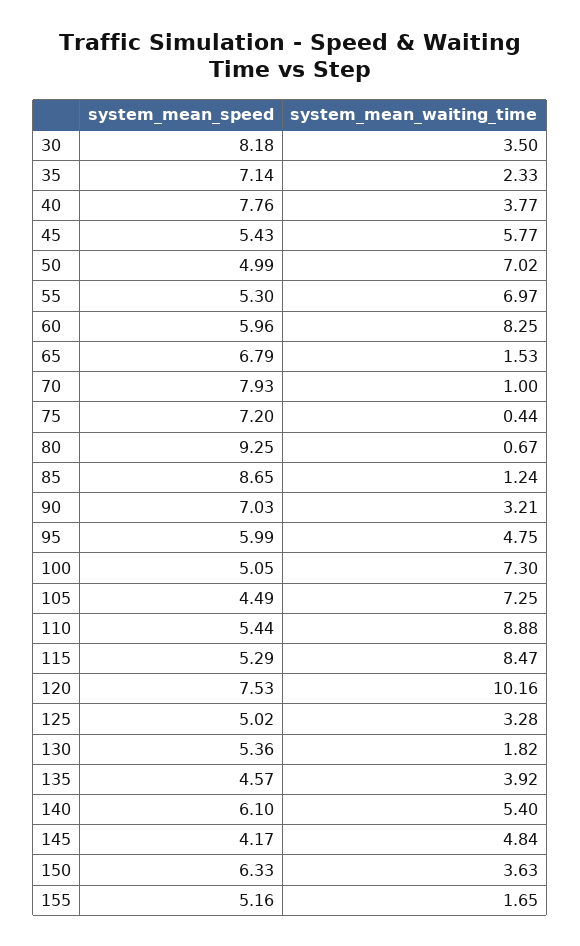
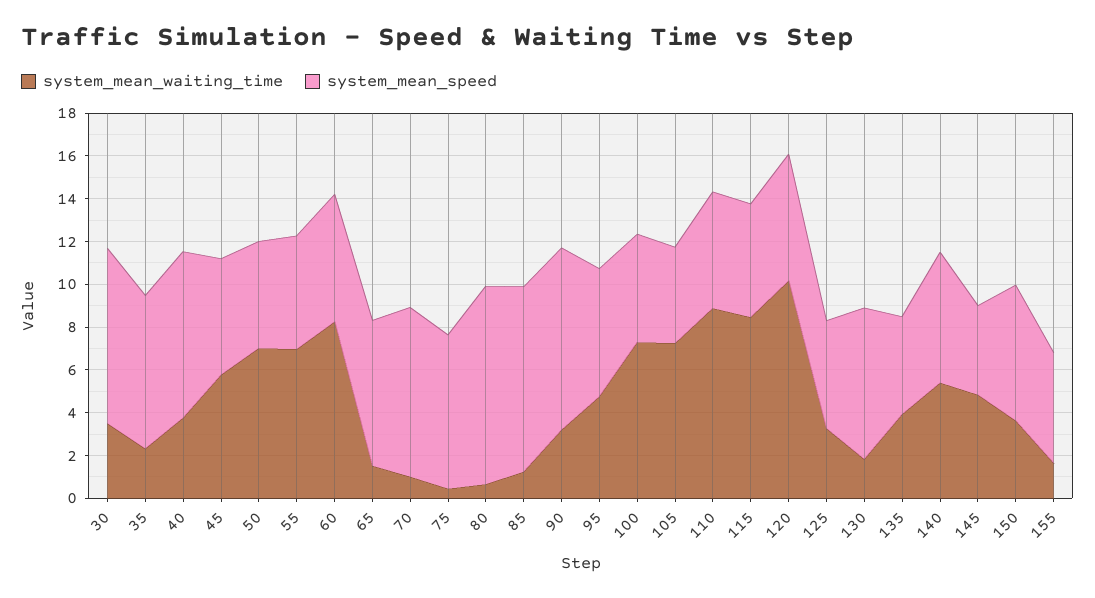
system_mean_speed, 90: 7.03 -> 8.5
system_mean_speed, 120: 7.53 -> 6
system_mean_speed, 130: 5.36 -> 7

